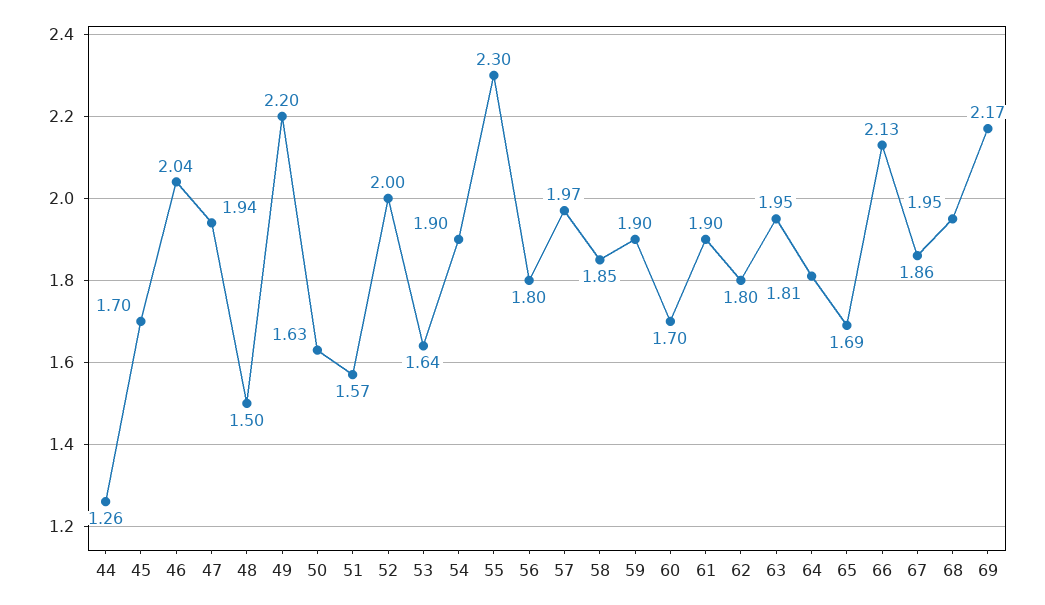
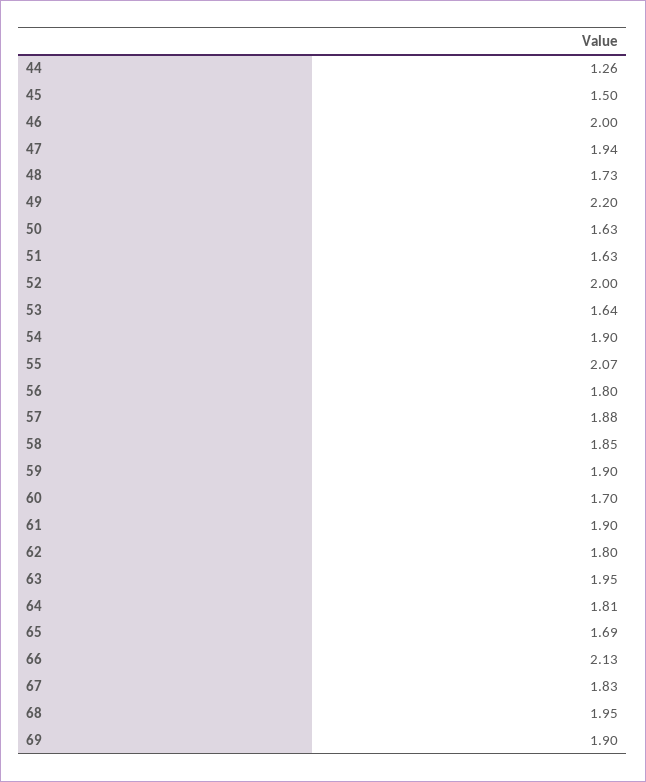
45: 1.7 -> 1.5
46: 2.04 -> 2
48: 1.5 -> 1.73
51: 1.57 -> 1.63
55: 2.3 -> 2.07
57: 1.97 -> 1.88
67: 1.86 -> 1.83
69: 2.17 -> 1.9

